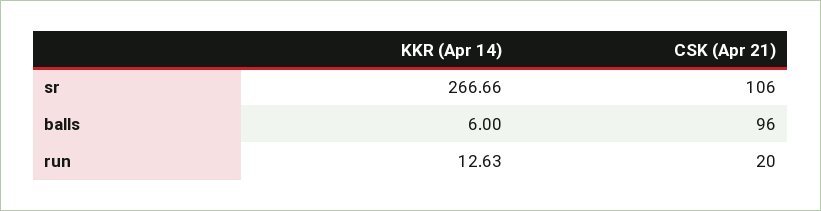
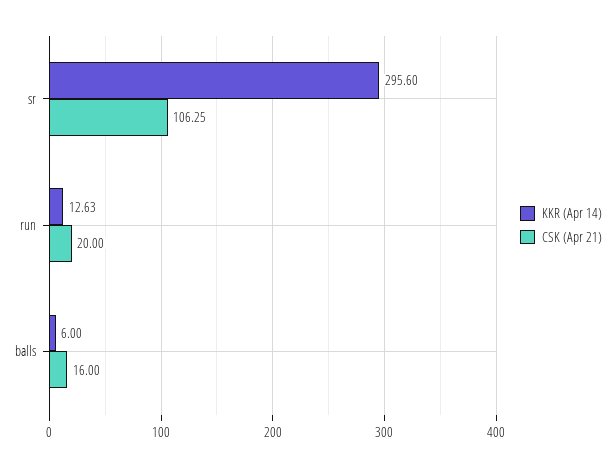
KKR (Apr 14), sr: 266.66 -> 295.6
CSK (Apr 21), sr: 106 -> 106.25
CSK (Apr 21), balls: 96 -> 16

